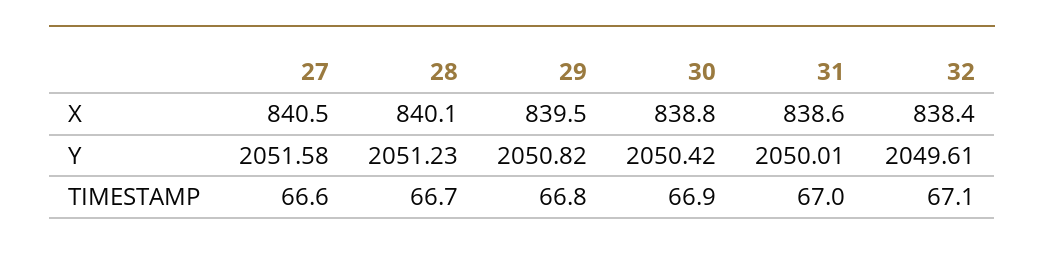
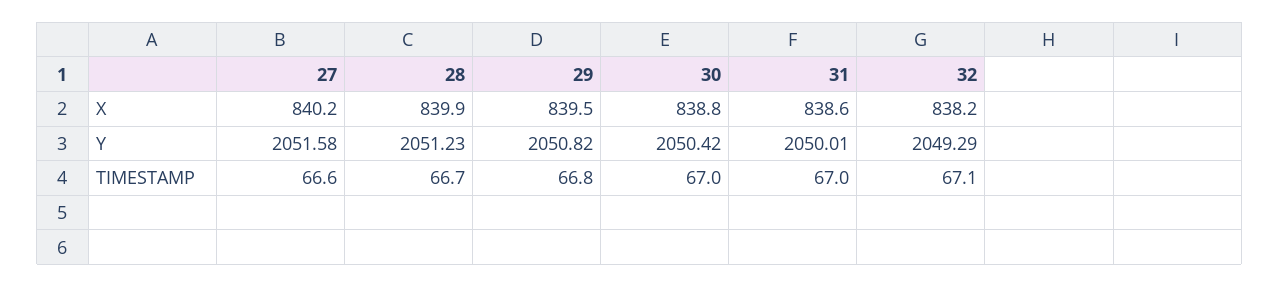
27, X: 840.5 -> 840.2
28, X: 840.1 -> 839.9
32, X: 838.4 -> 838.2
32, Y: 2049.61 -> 2049.29
30, TIMESTAMP: 66.9 -> 67

